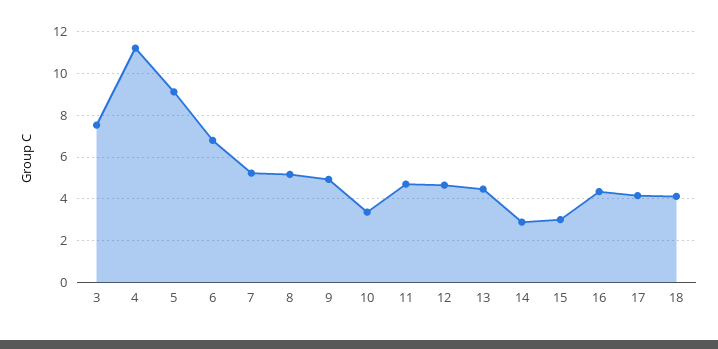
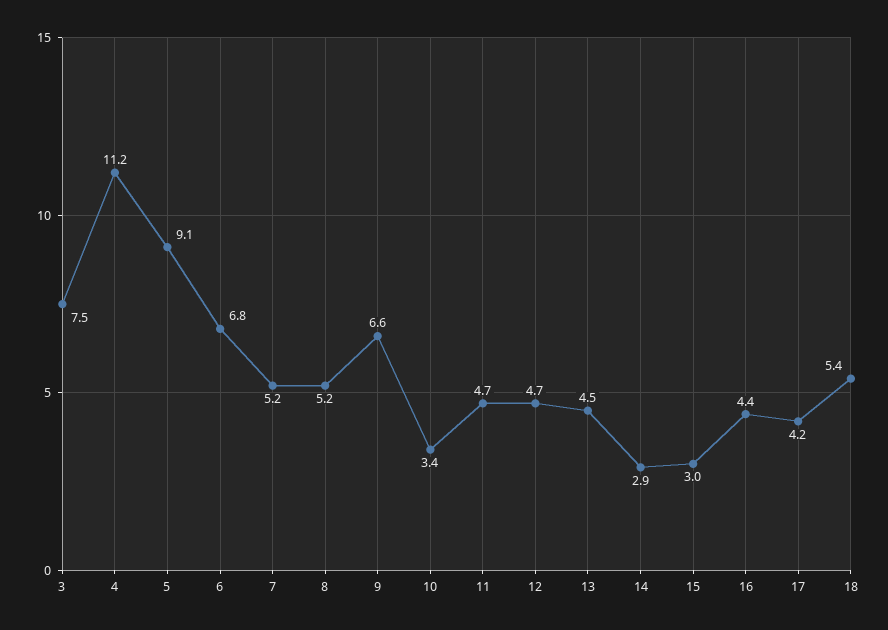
9: 5 -> 6.6
18: 4 -> 5.4

